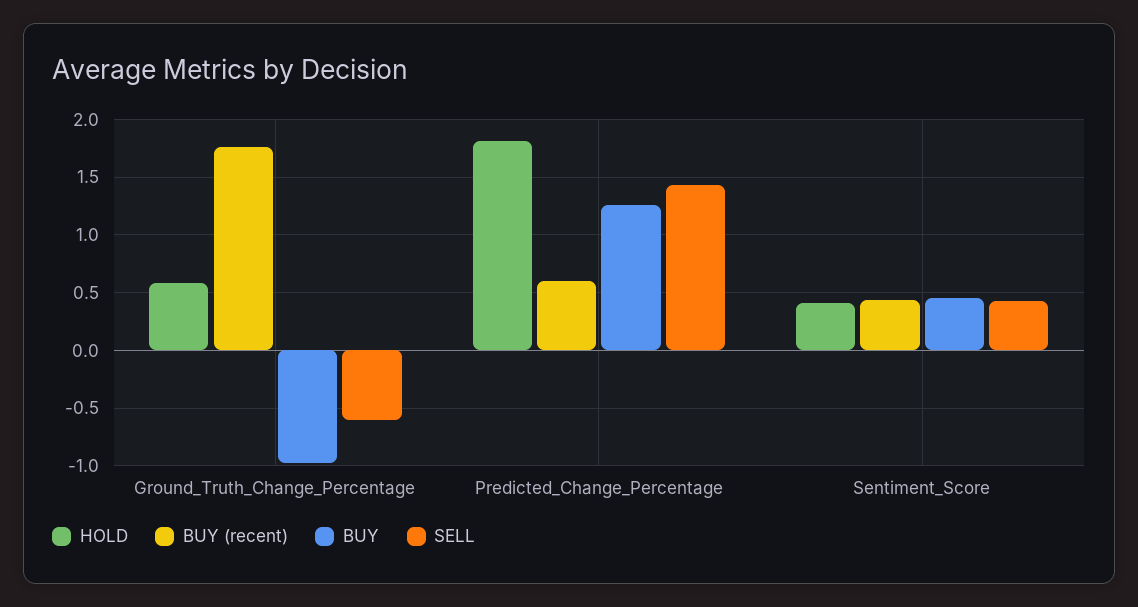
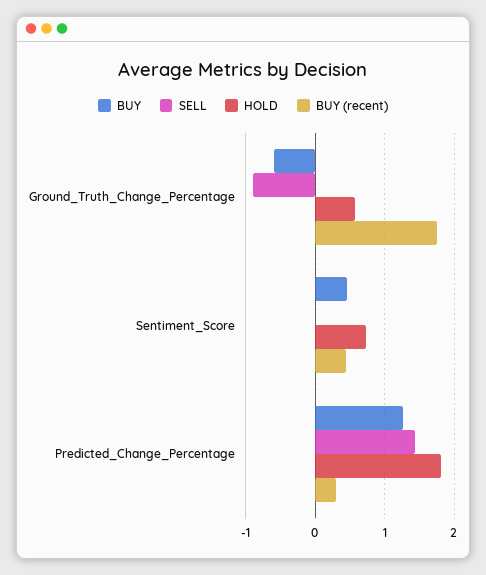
BUY, Ground_Truth_Change_Percentage: -1 -> -0.6
SELL, Ground_Truth_Change_Percentage: -0.6 -> -0.9
BUY (recent), Predicted_Change_Percentage: 0.6 -> 0.3
HOLD, Sentiment_Score: 0.4 -> 0.7
SELL, Sentiment_Score: 0.4 -> 0

